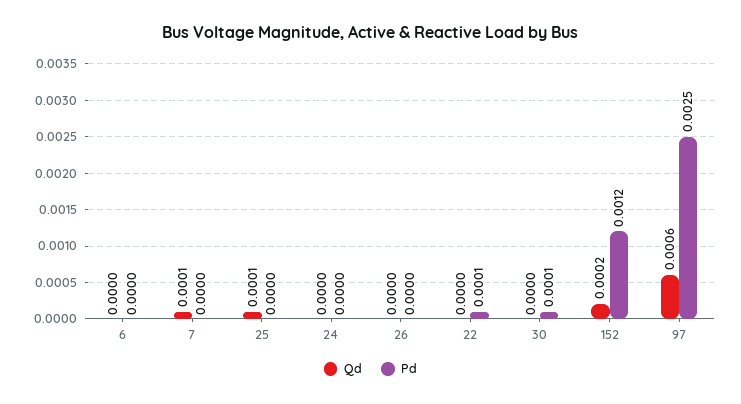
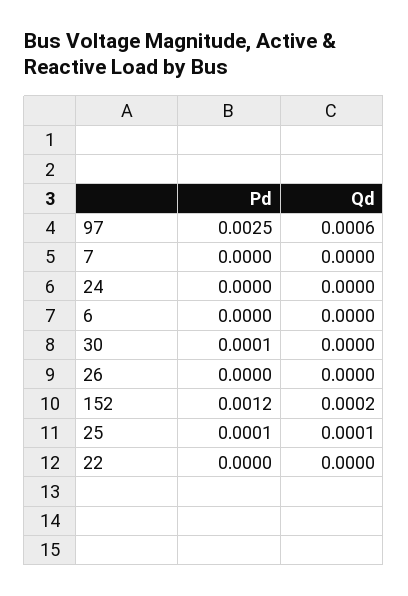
Qd, 7: 0.0001 -> 0
Pd, 25: 0 -> 0.0001
Pd, 22: 0.0001 -> 0

